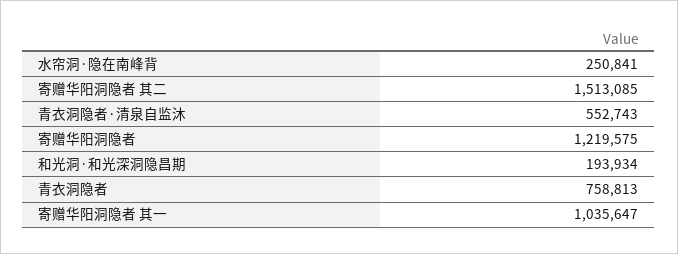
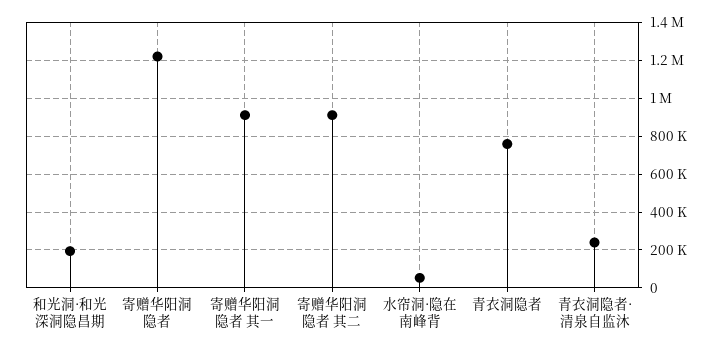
水帘洞·隐在南峰背: 250841 -> 50000
寄赠华阳洞隐者 其二: 1513085 -> 900000
青衣洞隐者·清泉自监沐: 552743 -> 250000
寄赠华阳洞隐者 其一: 1035647 -> 900000

